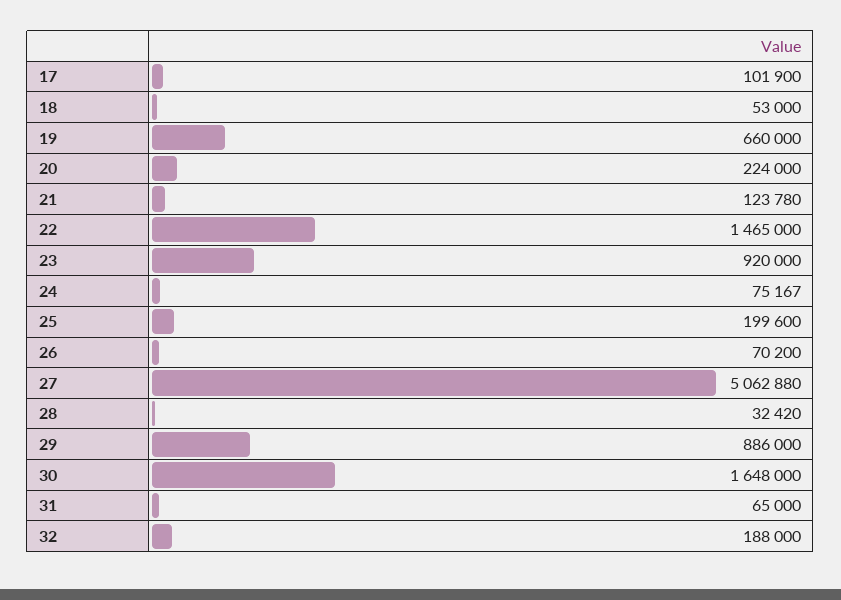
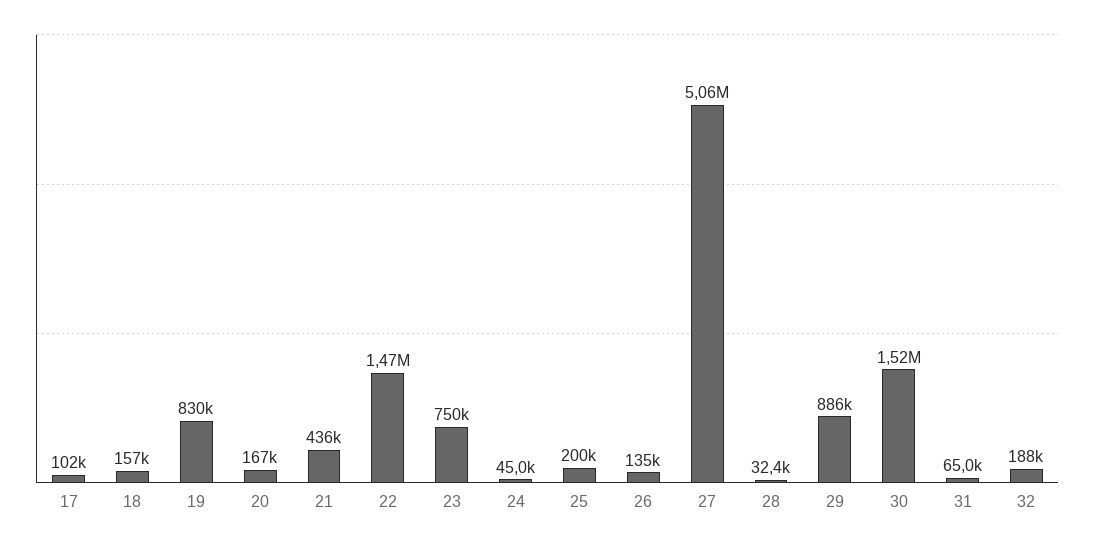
18: 53000 -> 157000
19: 660000 -> 830000
20: 224000 -> 167000
21: 123780 -> 436000
23: 920000 -> 750000
24: 75167 -> 45000
26: 70200 -> 135000
30: 1648000 -> 1520000

